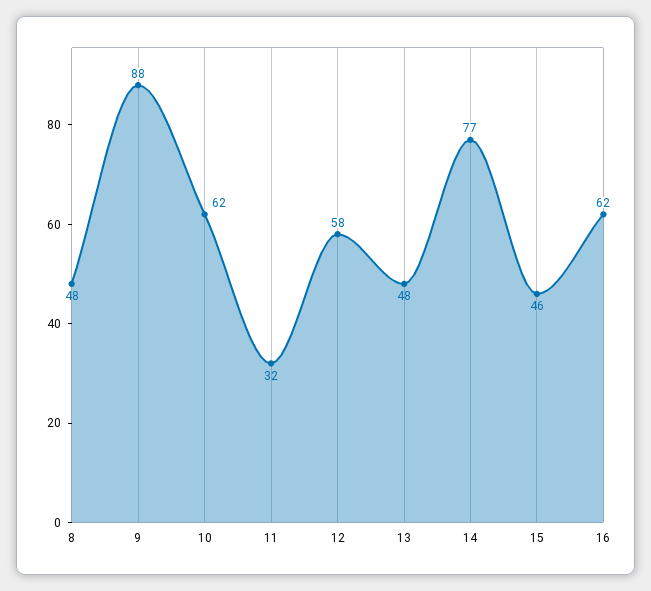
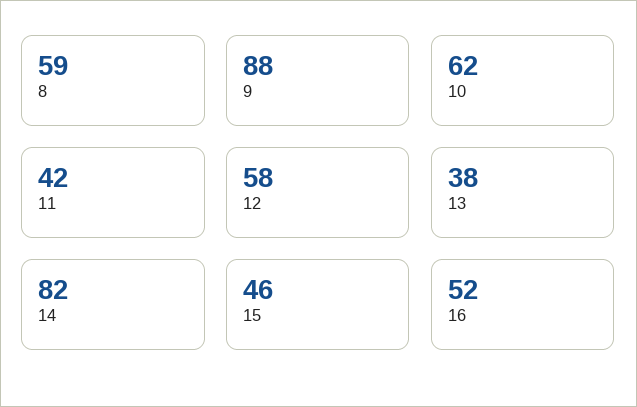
8: 48 -> 59
11: 32 -> 42
13: 48 -> 38
14: 77 -> 82
16: 62 -> 52

